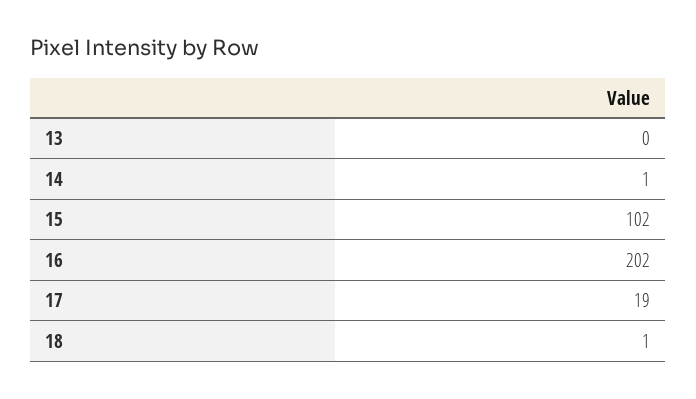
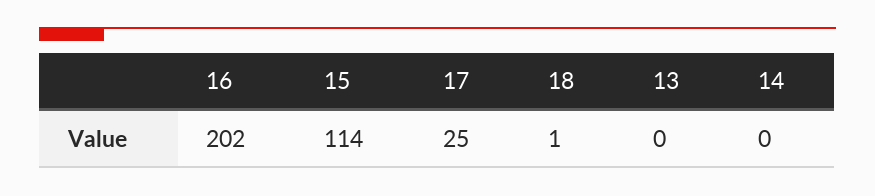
14: 1 -> 0
15: 102 -> 114
17: 19 -> 25

